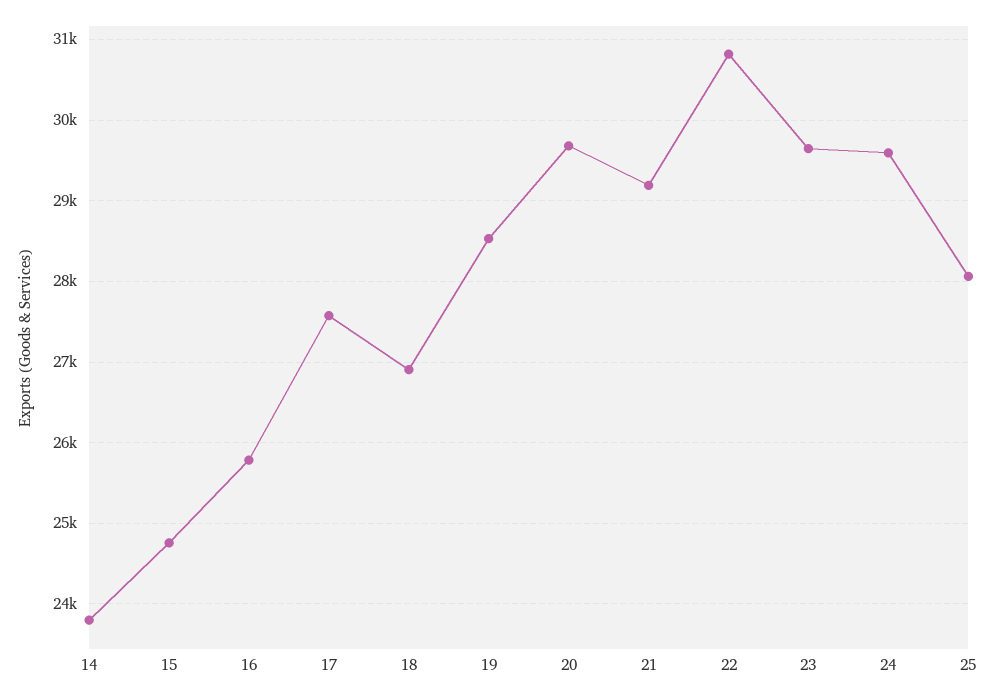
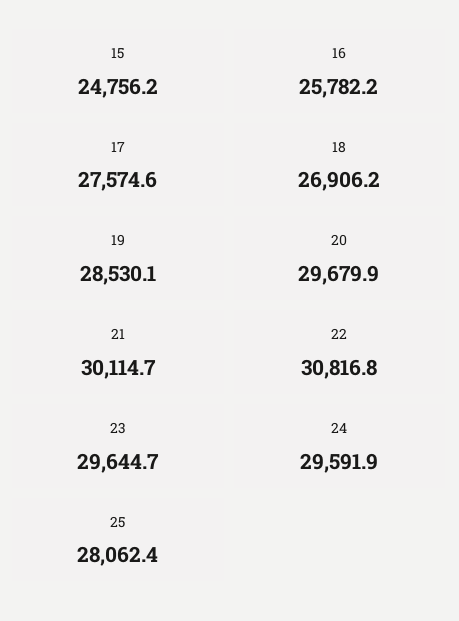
14: 23800 -> none
21: 29200 -> 30114.7

